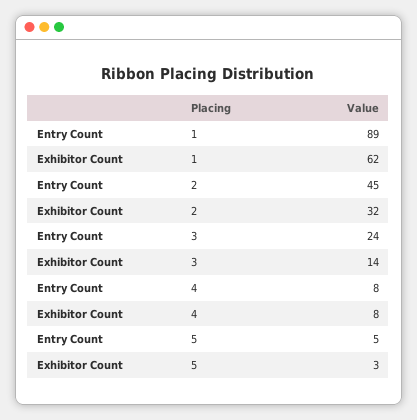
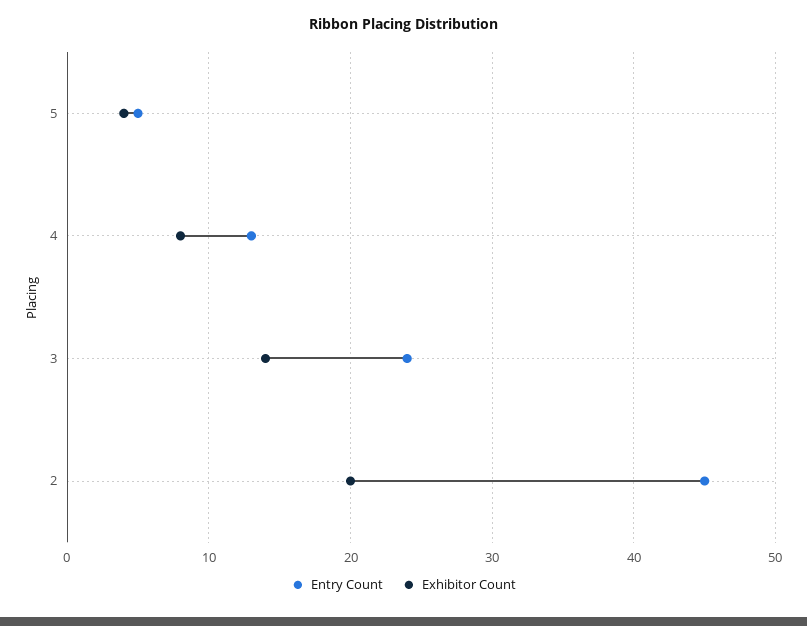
Entry Count, 1: 89 -> none
Exhibitor Count, 1: 62 -> none
Exhibitor Count, 2: 32 -> 20
Entry Count, 4: 8 -> 13
Exhibitor Count, 5: 3 -> 4

